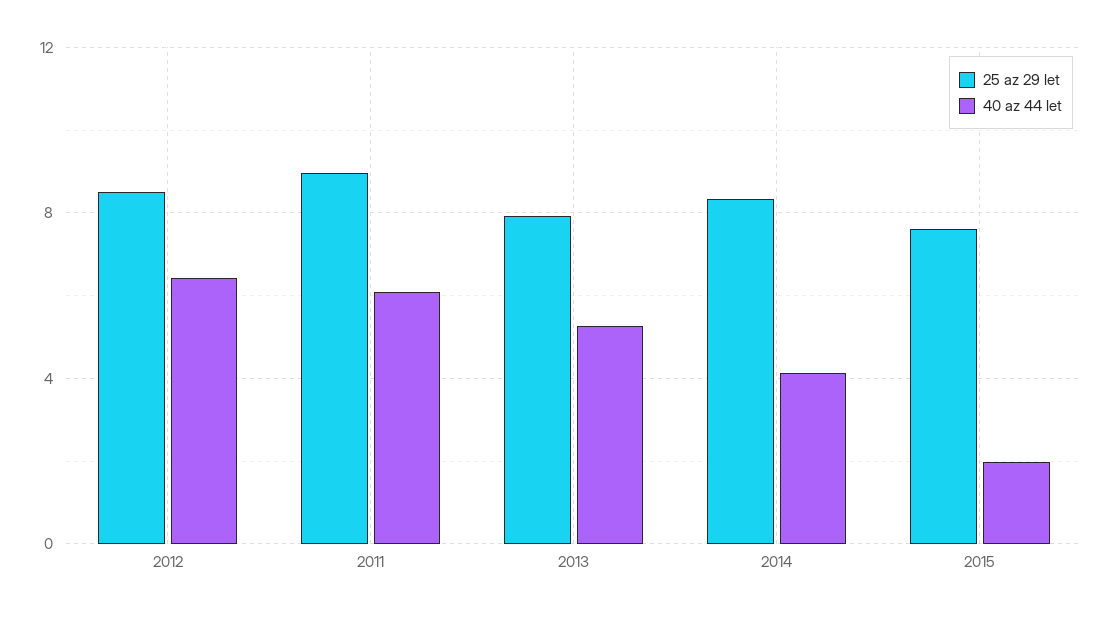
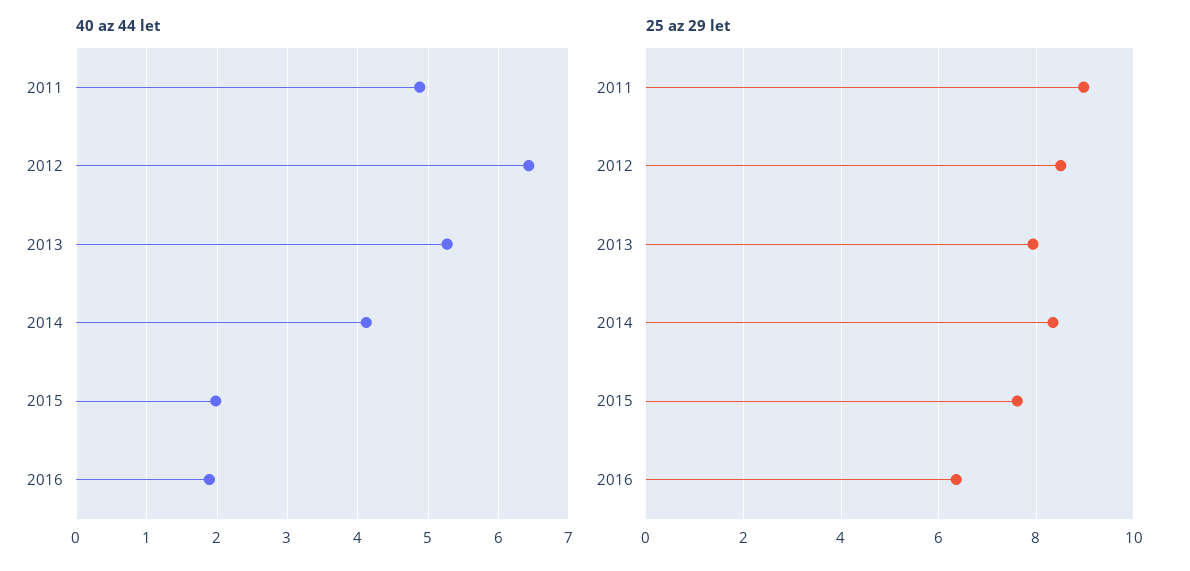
40 az 44 let, 2011: 6 -> 4.9
40 az 44 let, 2016: none -> 1.9
25 az 29 let, 2016: none -> 6.4

